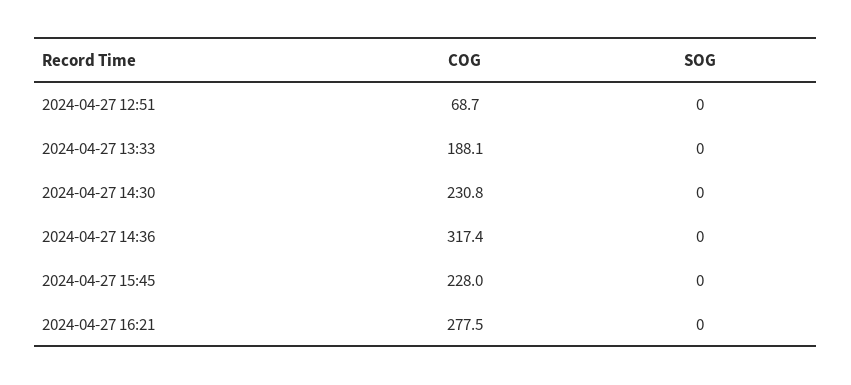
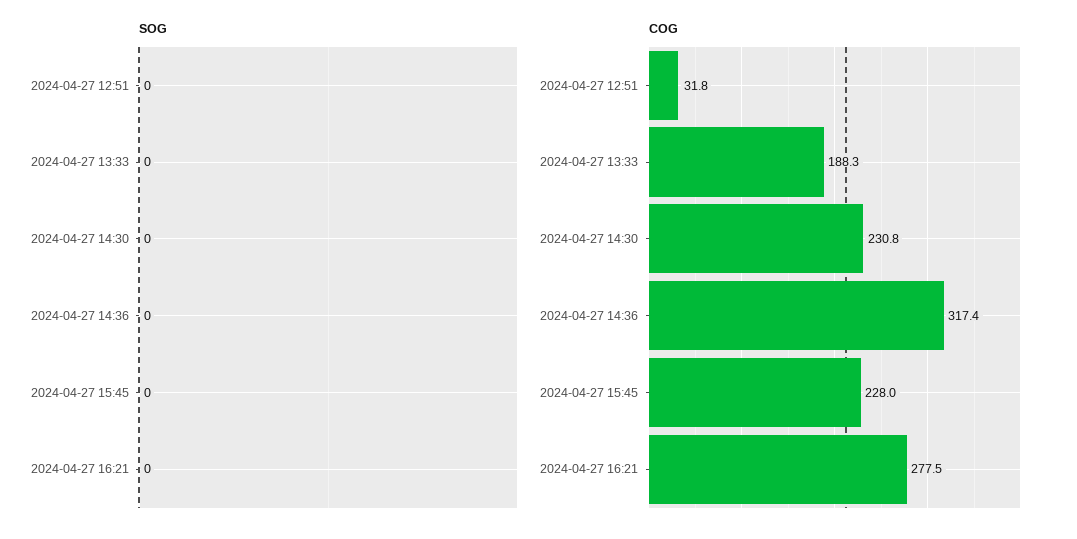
COG, 2024-04-27 12:51: 68.7 -> 31.8
COG, 2024-04-27 13:33: 188.1 -> 188.3

